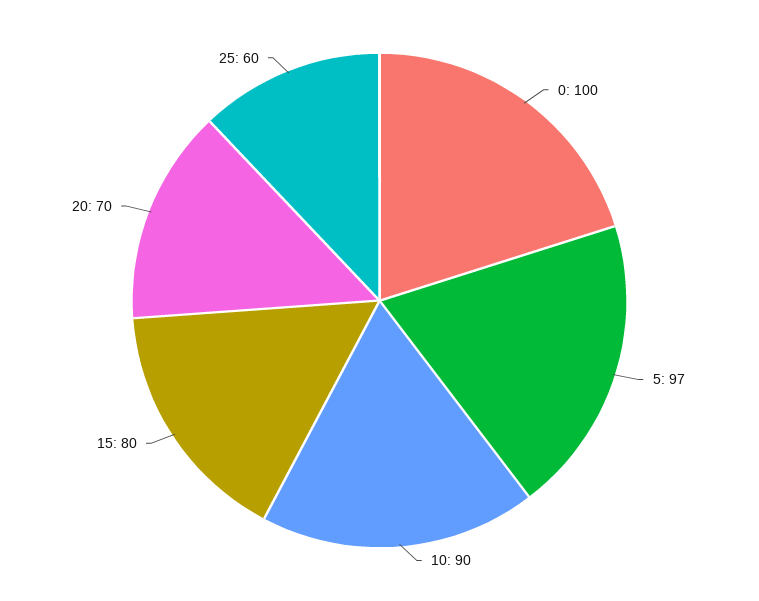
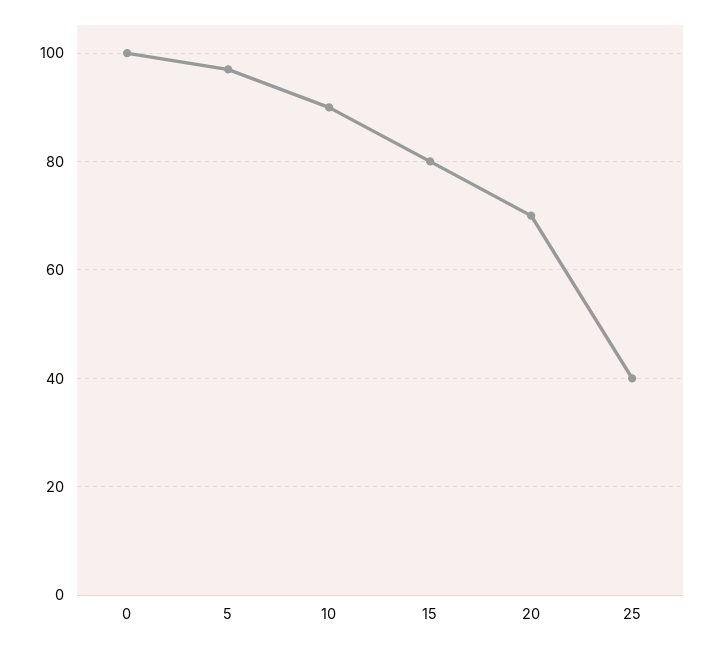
25: 60 -> 40

